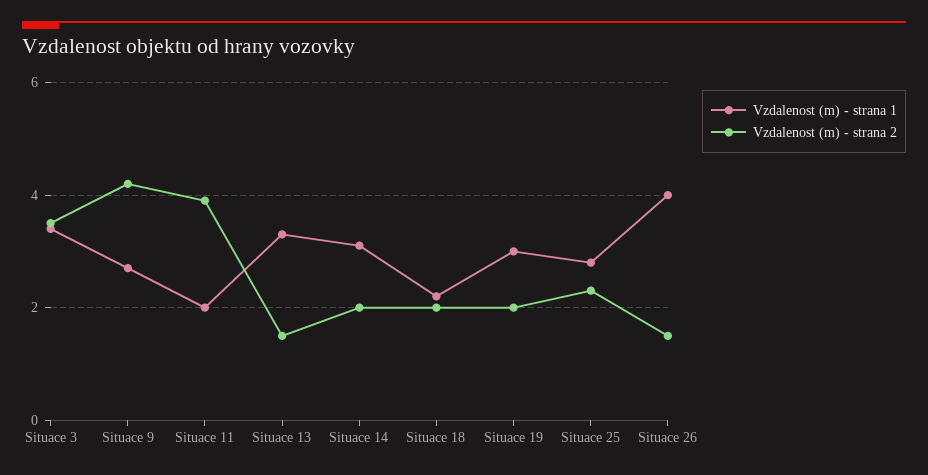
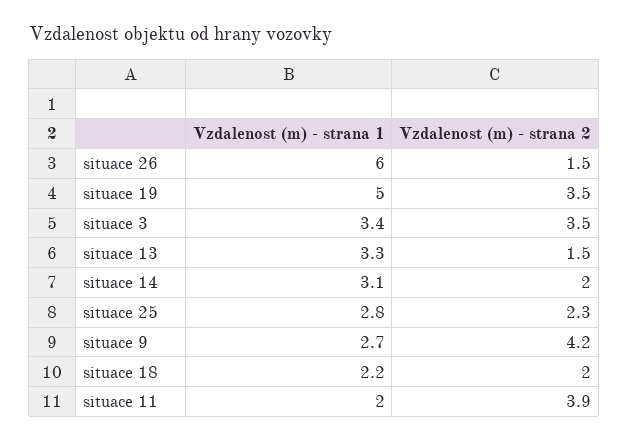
Vzdalenost (m) - strana 1, Situace 19: 3 -> 5
Vzdalenost (m) - strana 2, Situace 19: 2 -> 3.5
Vzdalenost (m) - strana 1, Situace 26: 4 -> 6

